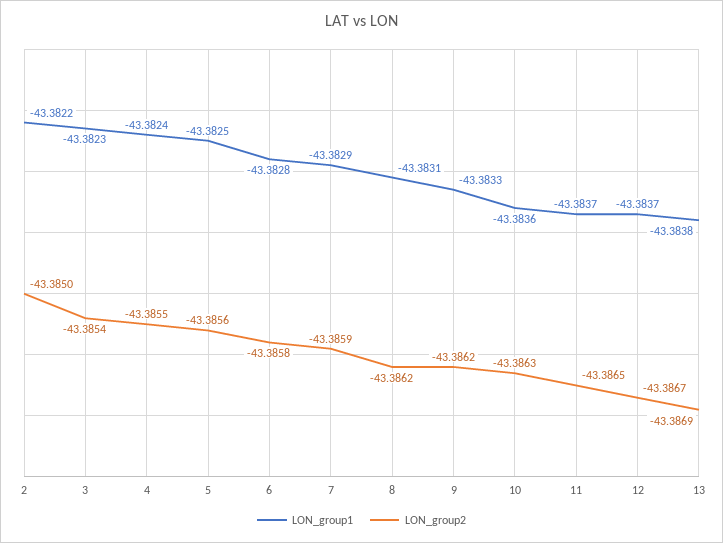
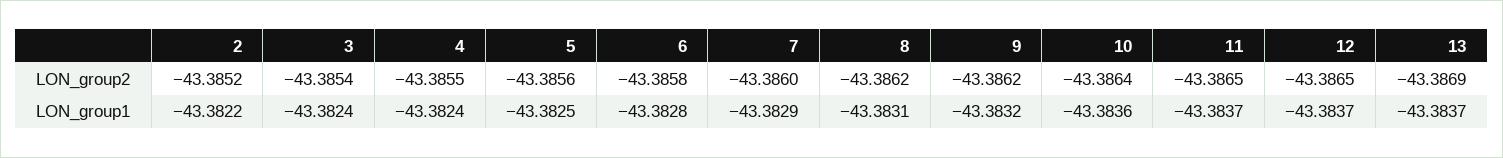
LON_group2, 2: -43.385 -> -43.3852
LON_group1, 3: -43.3823 -> -43.3824
LON_group2, 7: -43.3859 -> -43.386
LON_group1, 9: -43.3833 -> -43.3832
LON_group2, 10: -43.3863 -> -43.3864
LON_group2, 12: -43.3867 -> -43.3865
LON_group1, 13: -43.3838 -> -43.3837

